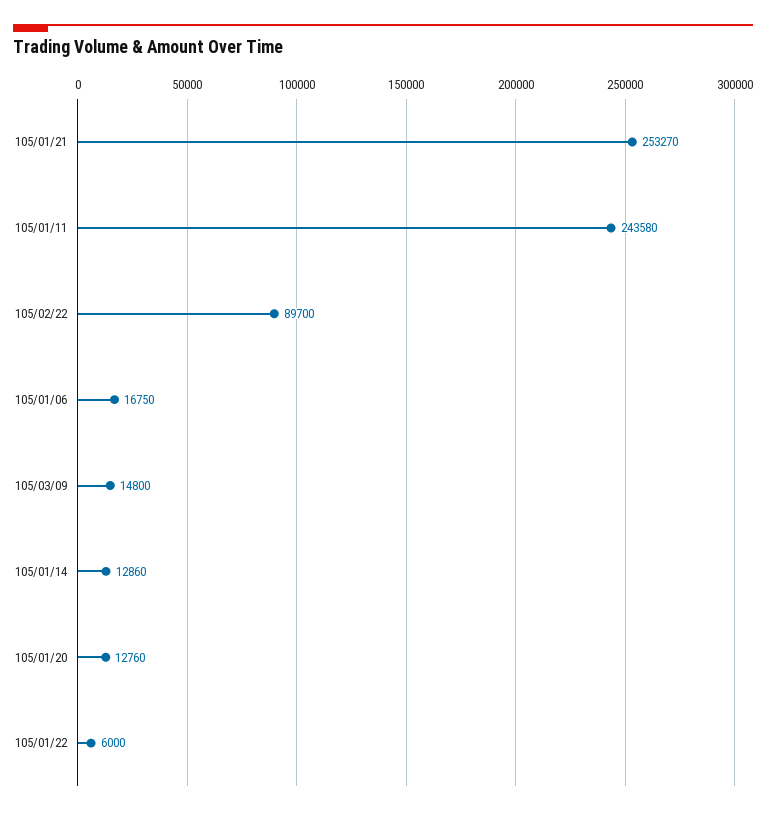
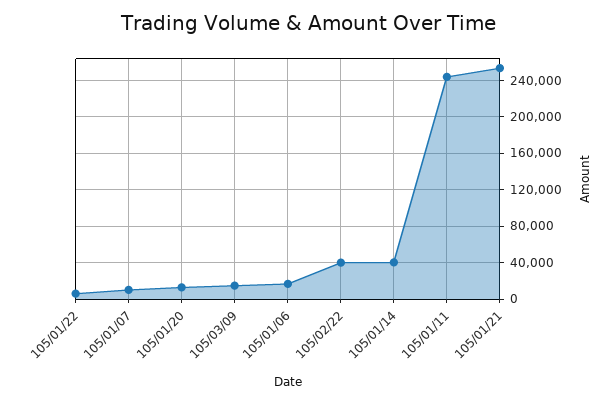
105/02/22: 89700 -> 40000
105/01/14: 12860 -> 40000
105/01/07: none -> 10000

